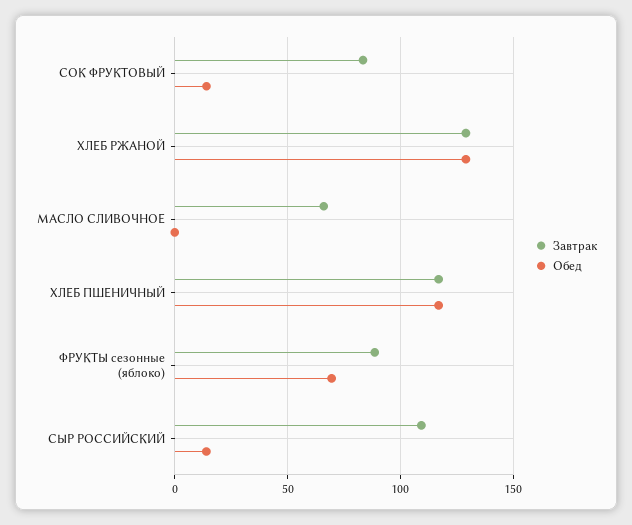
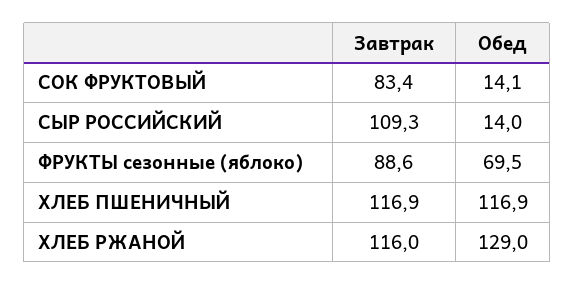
Завтрак, ХЛЕБ РЖАНОЙ: 130 -> 116
Завтрак, МАСЛО СЛИВОЧНОЕ: 65 -> none
Обед, МАСЛО СЛИВОЧНОЕ: 0 -> none

